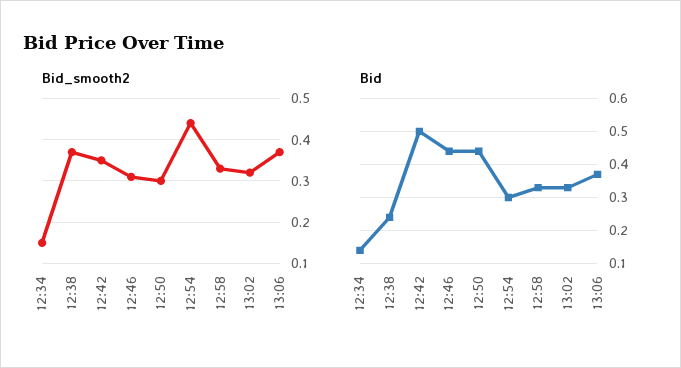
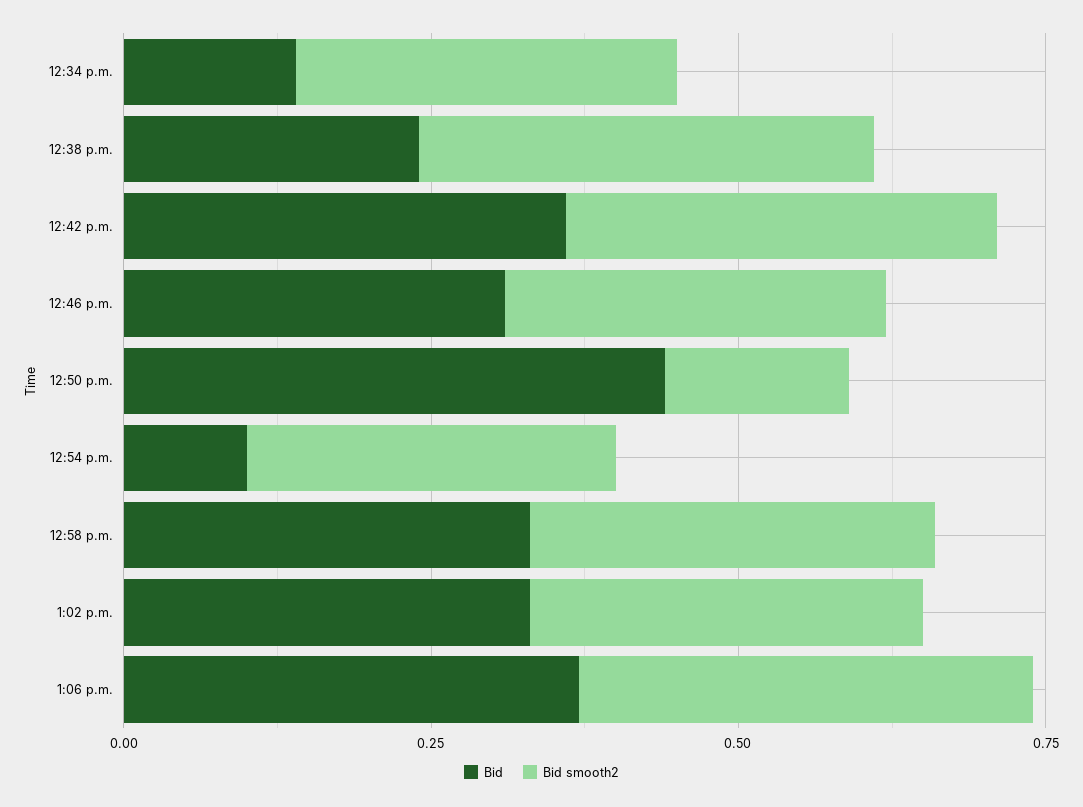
Bid_smooth2, 12:34: 0.15 -> 0.3
Bid_smooth2, 12:50: 0.3 -> 0.15
Bid_smooth2, 12:54: 0.45 -> 0.3
Bid, 12:42: 0.5 -> 0.35
Bid, 12:46: 0.45 -> 0.3
Bid, 12:54: 0.3 -> 0.1

